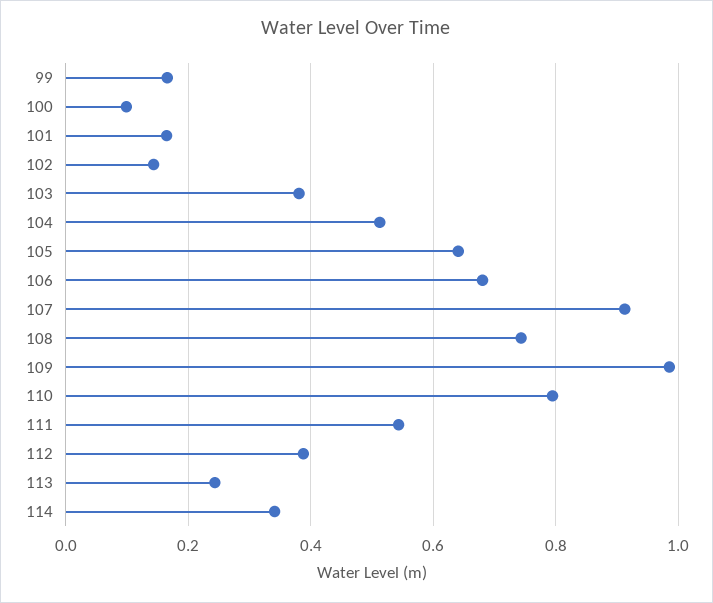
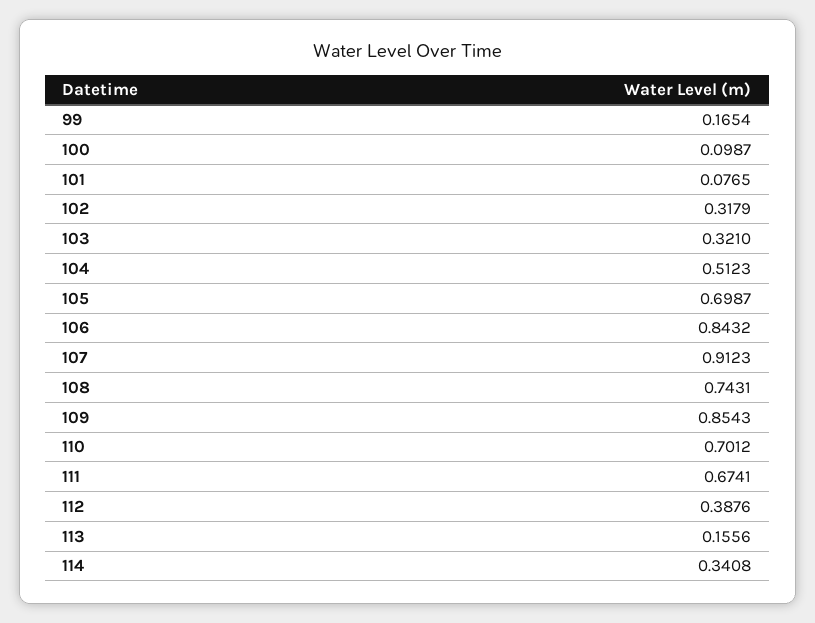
101: 0.16 -> 0.0765
102: 0.14 -> 0.3179
103: 0.38 -> 0.321
105: 0.64 -> 0.6987
106: 0.68 -> 0.8432
109: 0.98 -> 0.8543
110: 0.8 -> 0.7012
111: 0.54 -> 0.6741
113: 0.24 -> 0.1556

